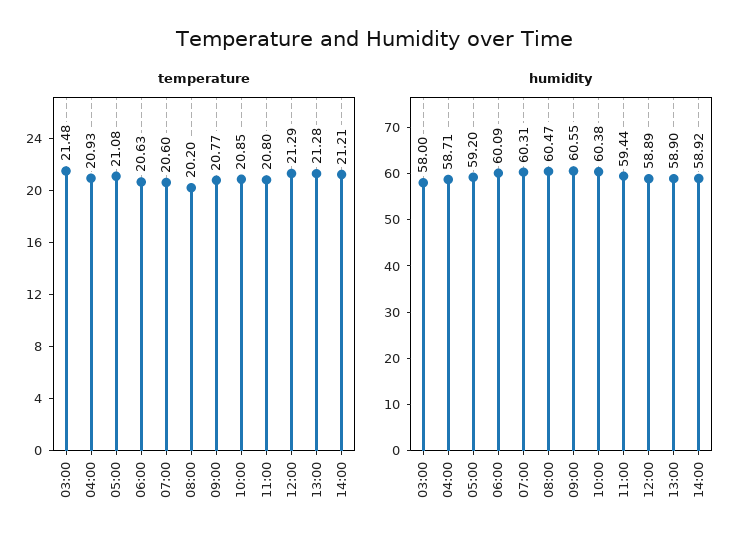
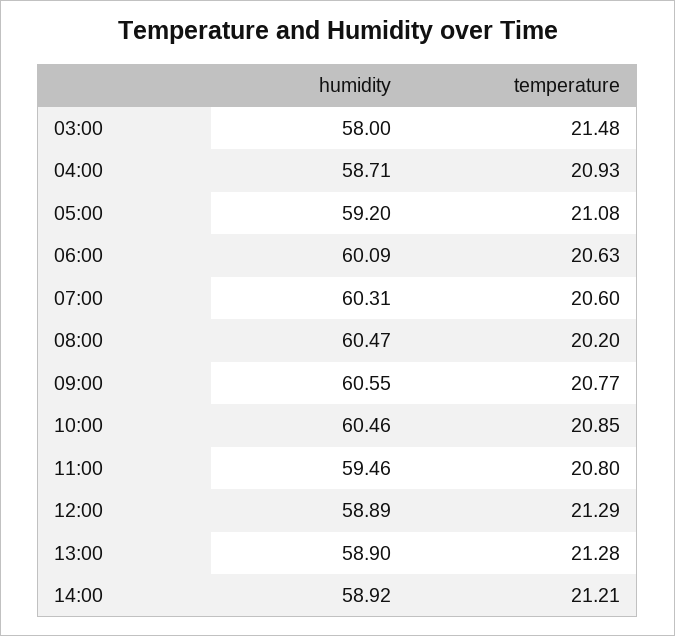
humidity, 10:00: 60.38 -> 60.46
humidity, 11:00: 59.44 -> 59.46

